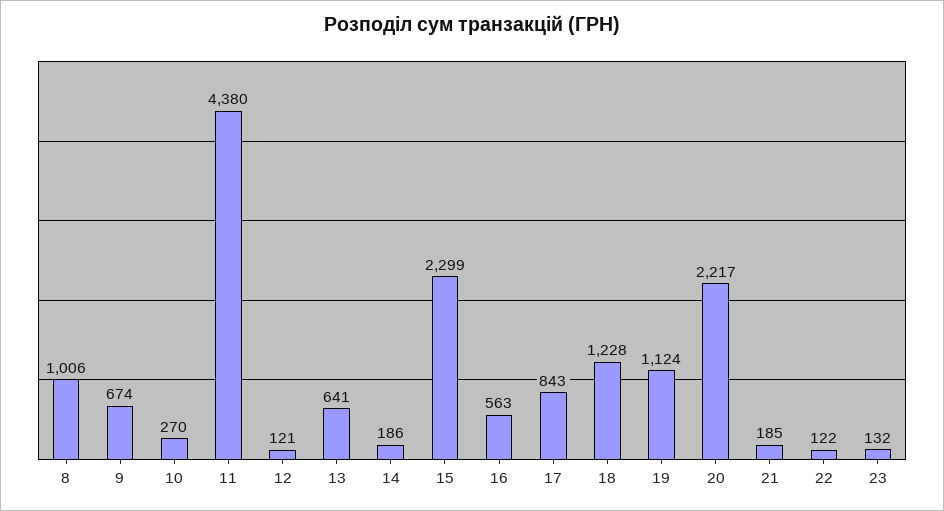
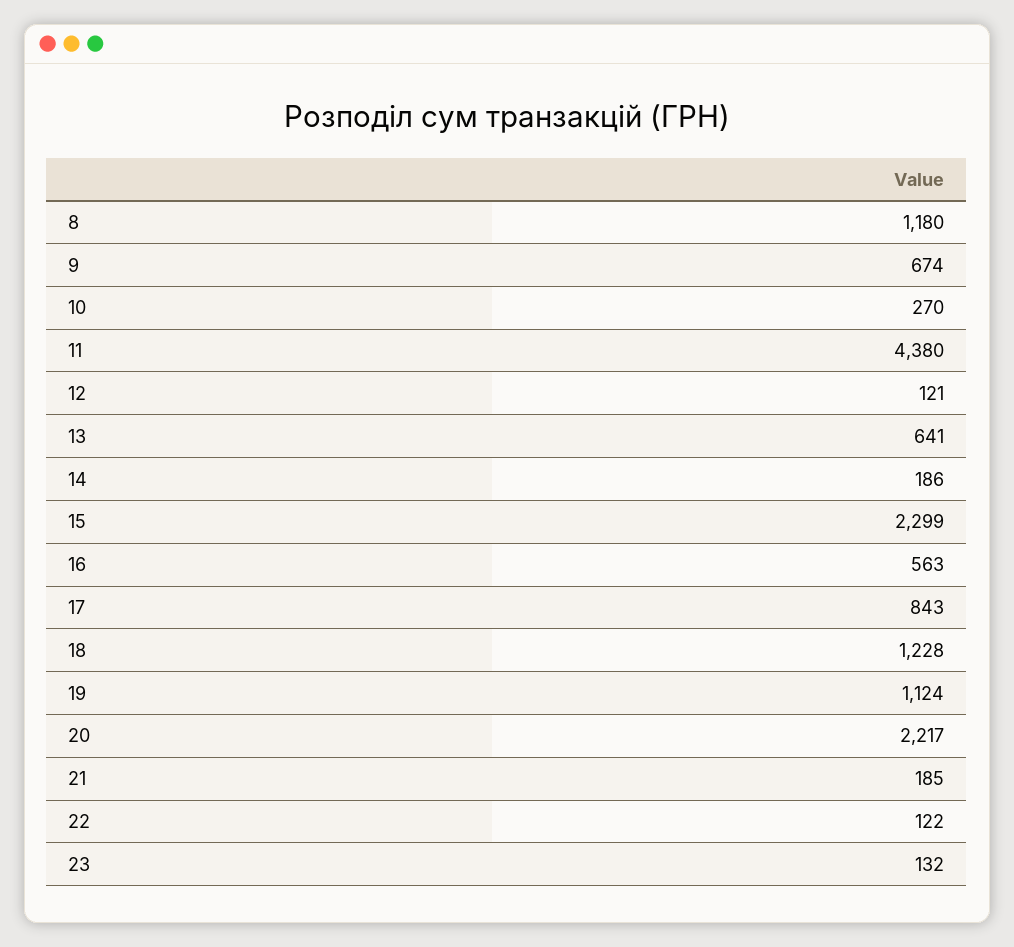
8: 1006 -> 1180

